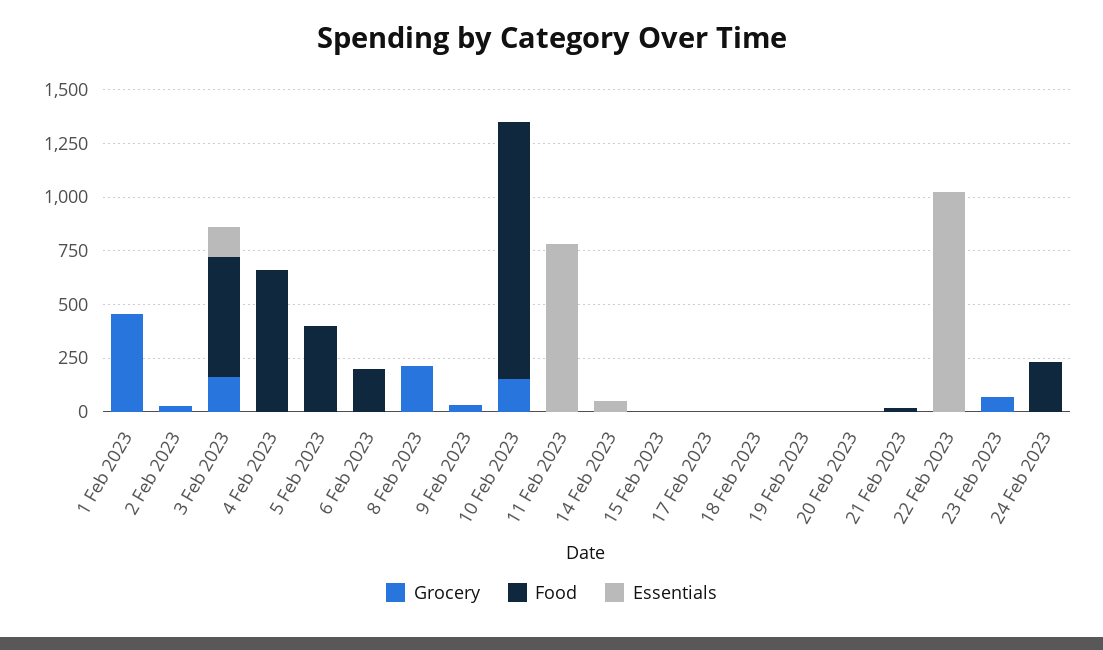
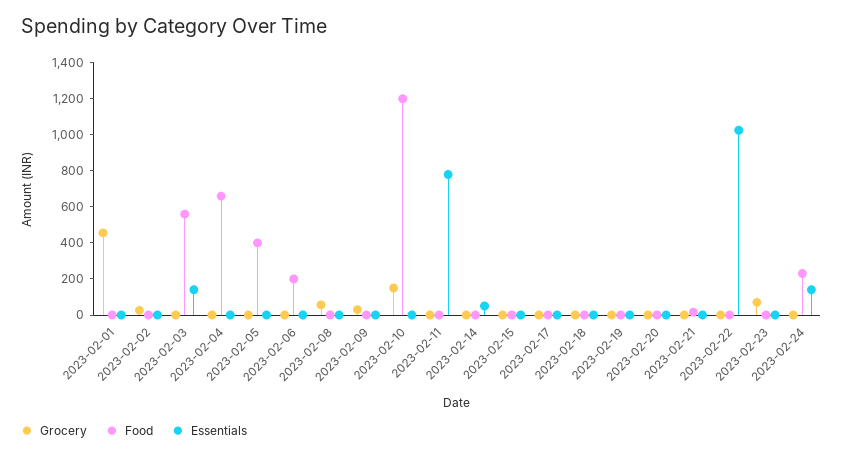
Grocery, 3 Feb 2023: 150 -> 0
Grocery, 8 Feb 2023: 200 -> 50
Essentials, 24 Feb 2023: 0 -> 150

